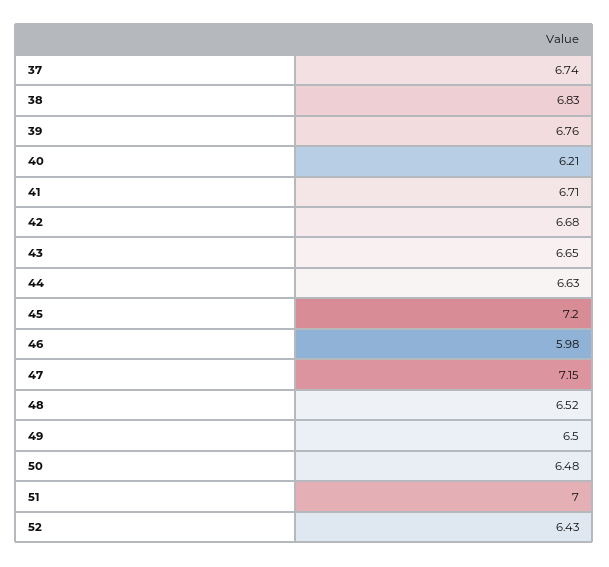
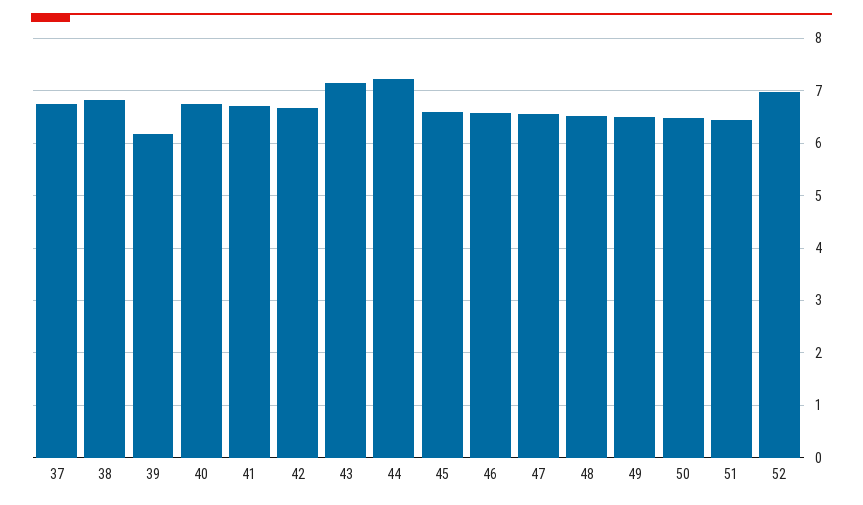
39: 6.76 -> 6.2
40: 6.21 -> 6.8
43: 6.65 -> 7.2
44: 6.63 -> 7.2
45: 7.2 -> 6.6
46: 5.98 -> 6.6
47: 7.15 -> 6.6
51: 7 -> 6.4
52: 6.43 -> 7

